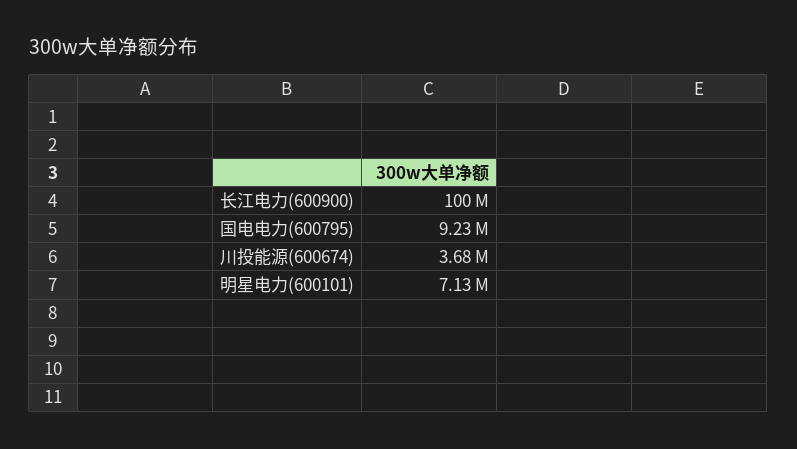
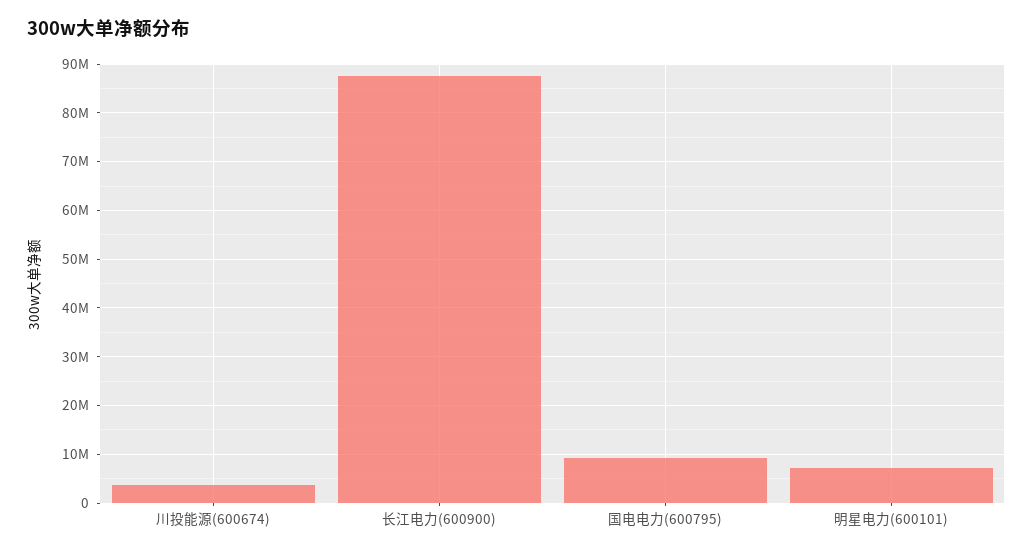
长江电力(600900): 100000000 -> 88000000

